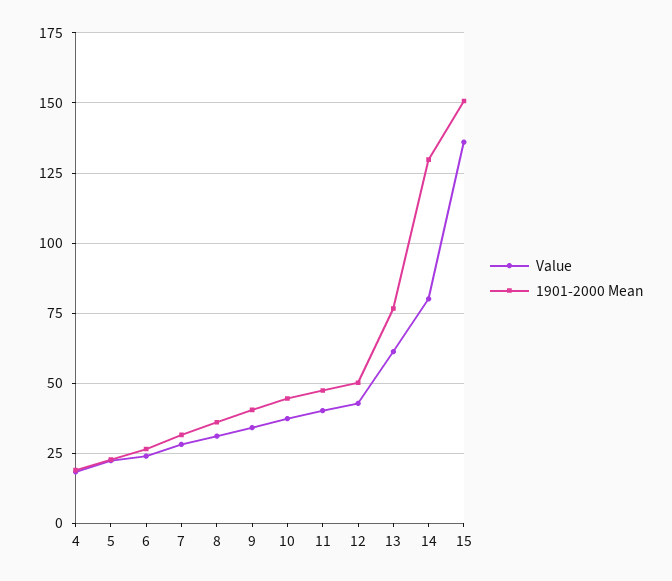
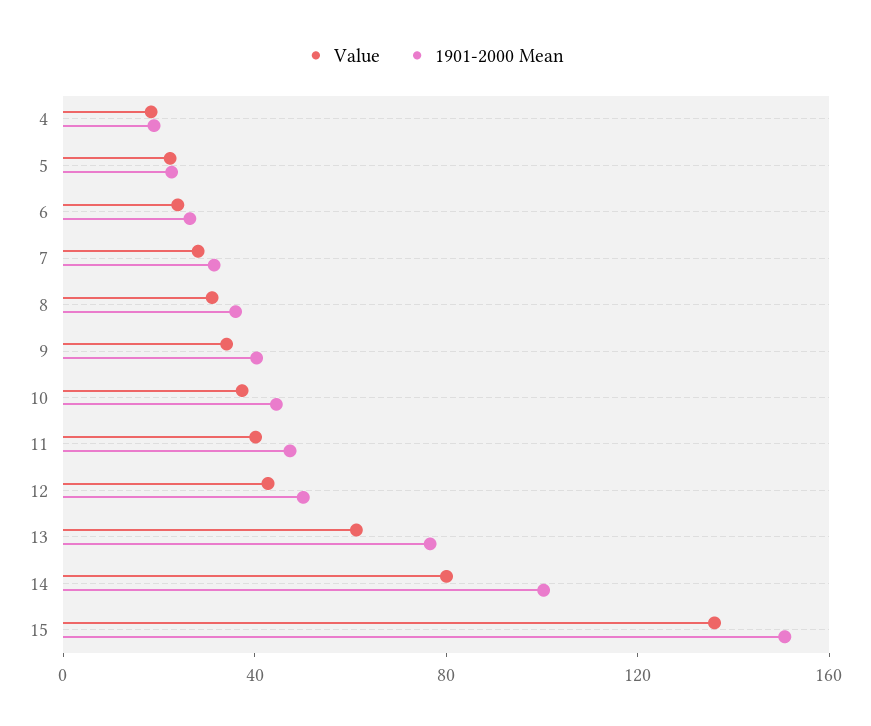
1901-2000 Mean, 14: 130 -> 100

